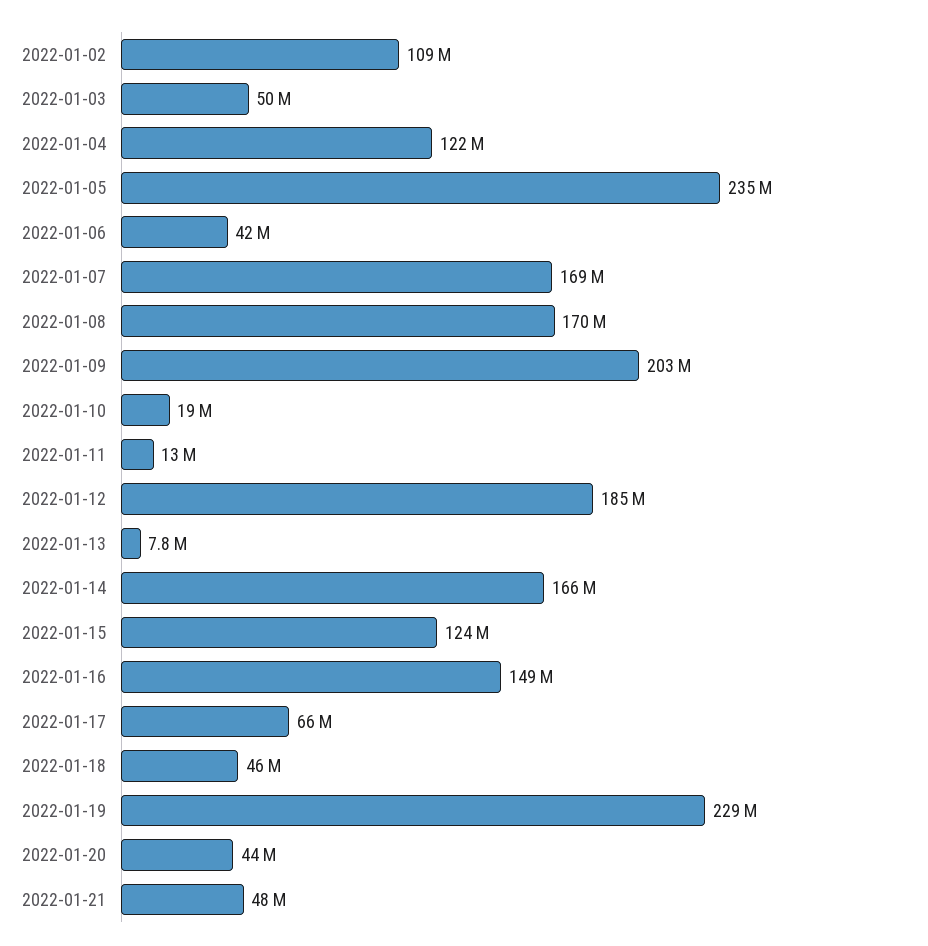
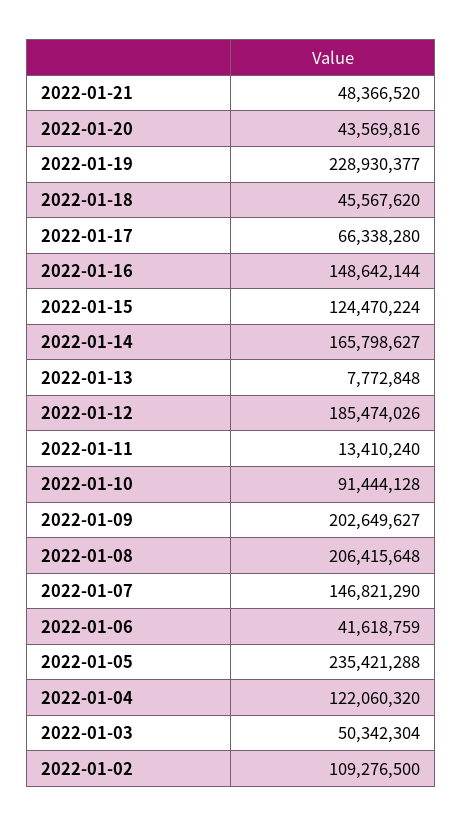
2022-01-07: 169000000 -> 146821290
2022-01-08: 170000000 -> 206415648
2022-01-10: 19000000 -> 91444128

